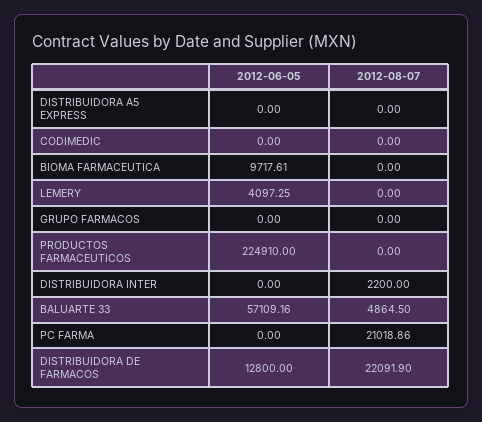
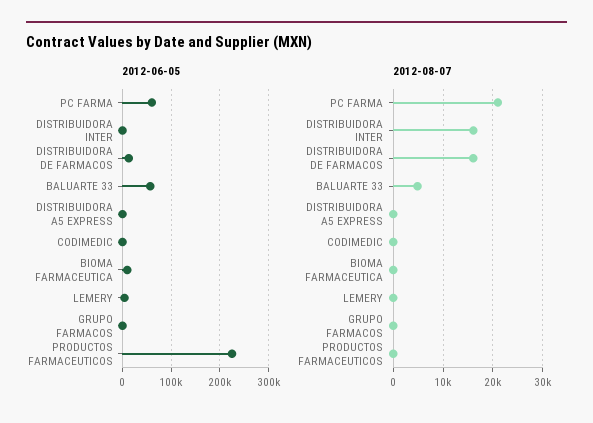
2012-08-07, DISTRIBUIDORA INTER: 2200 -> 16000
2012-06-05, PC FARMA: 0 -> 60000
2012-08-07, DISTRIBUIDORA DE FARMACOS: 22091.9 -> 16000

